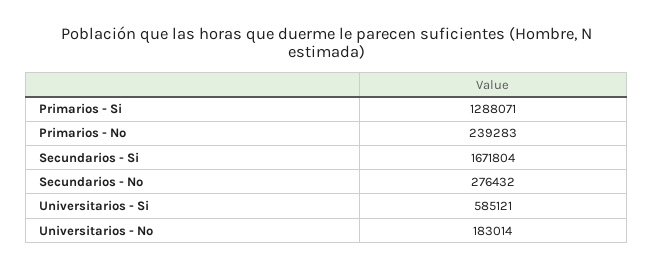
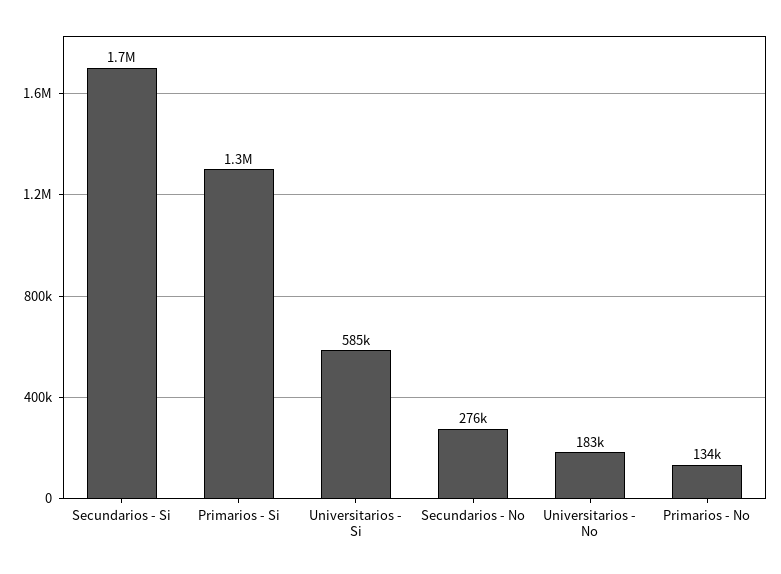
Primarios - No: 239283 -> 134000

